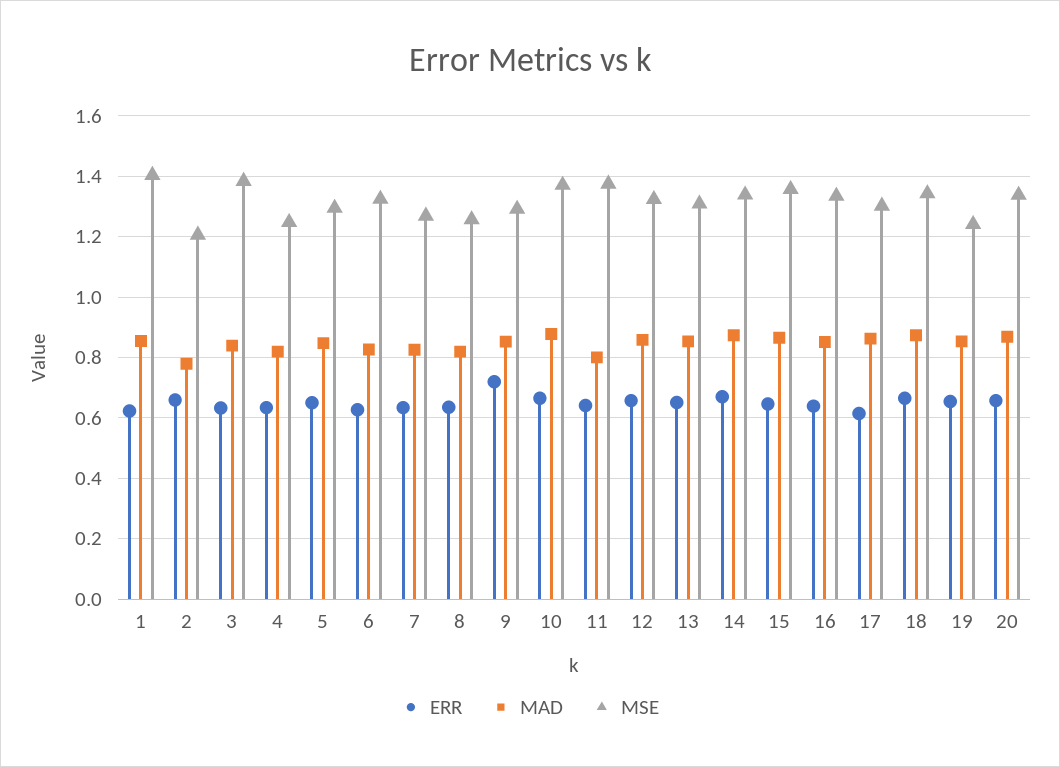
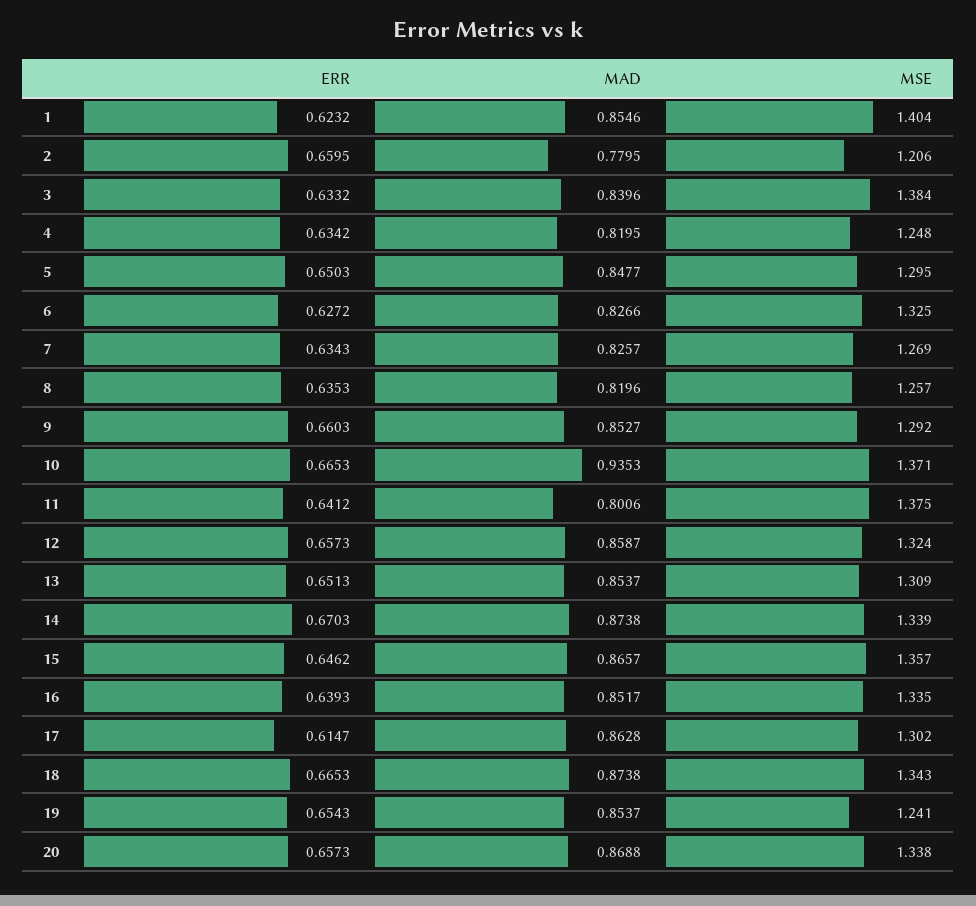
ERR, 9: 0.72 -> 0.6603
MAD, 10: 0.88 -> 0.9353

